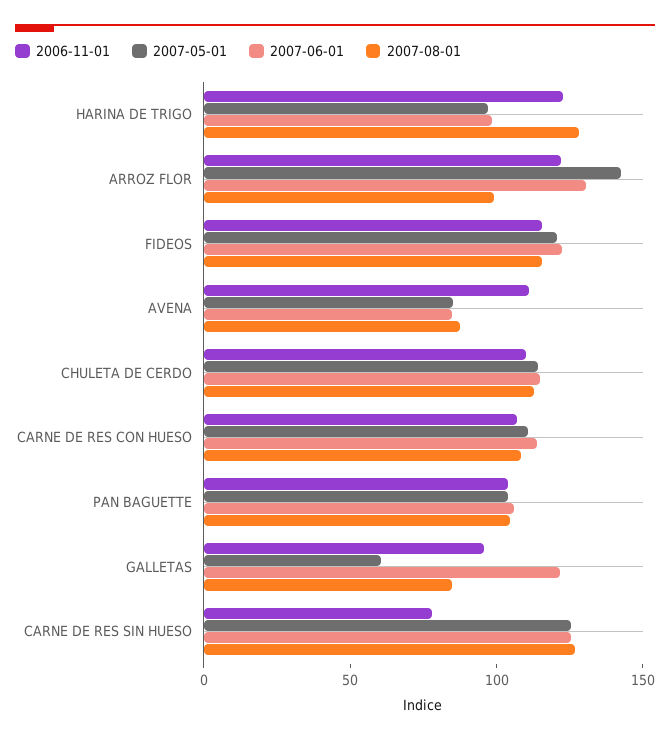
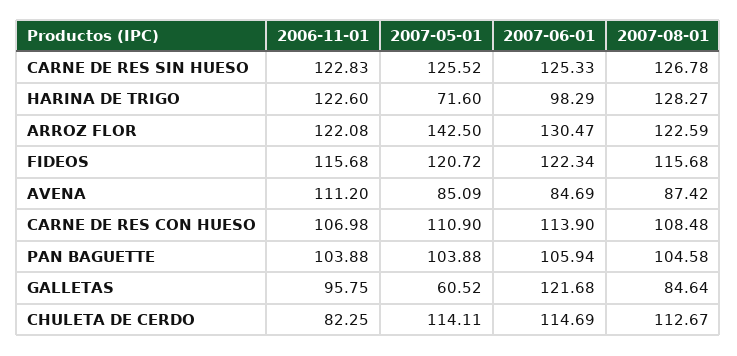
2007-05-01, HARINA DE TRIGO: 100 -> 71.6
2007-08-01, ARROZ FLOR: 100 -> 122.59
2006-11-01, CHULETA DE CERDO: 110 -> 82.25
2006-11-01, CARNE DE RES SIN HUESO: 80 -> 122.83

